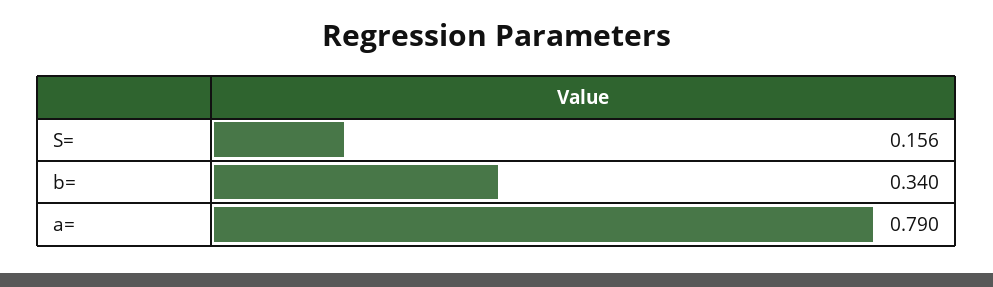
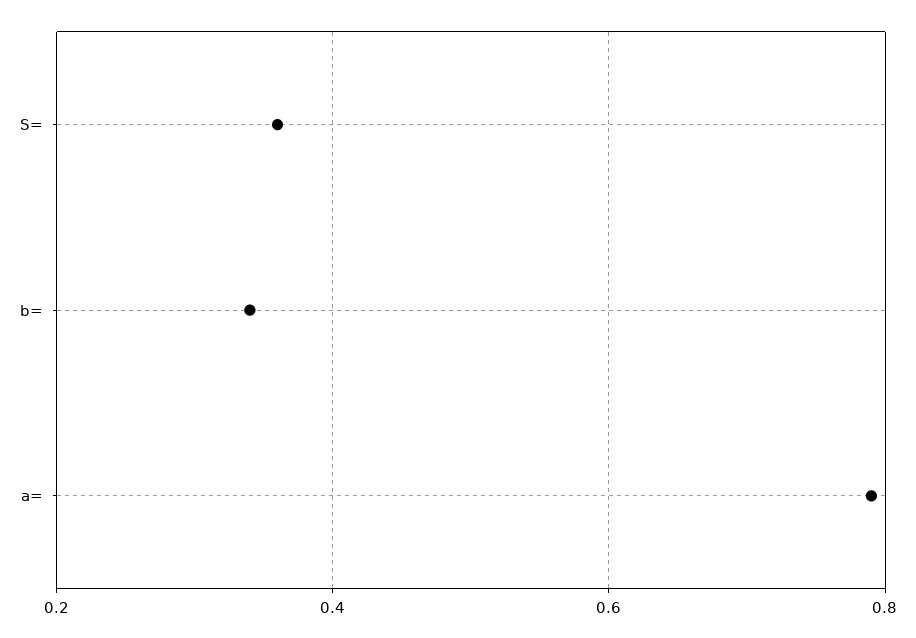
S=: 0.156 -> 0.35

